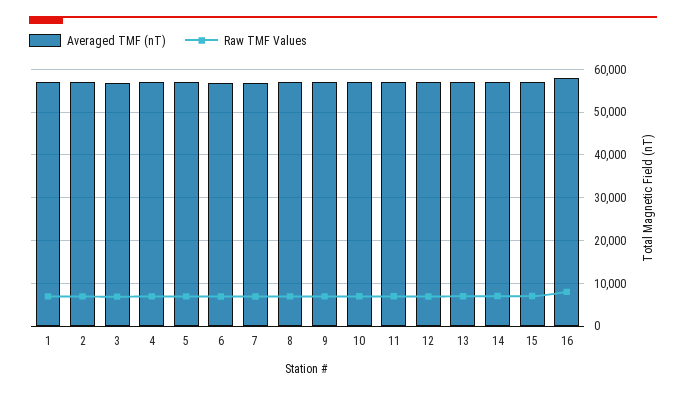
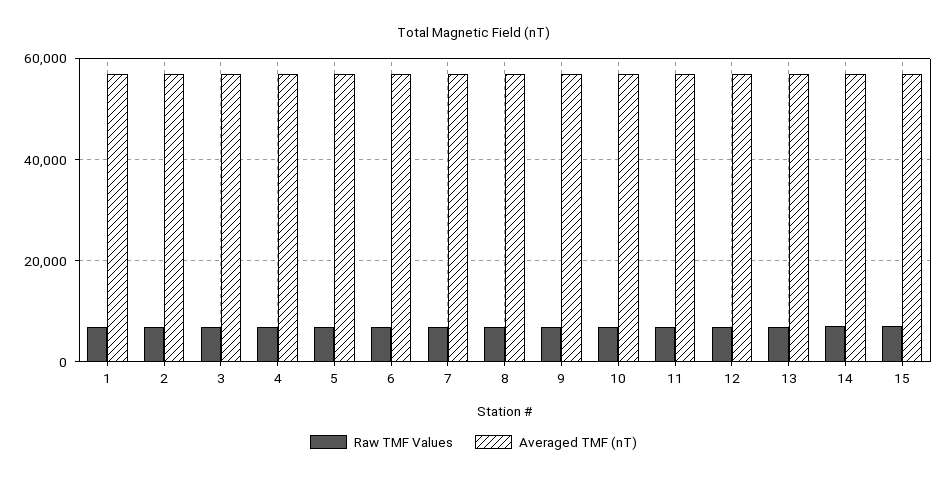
Averaged TMF (nT), 16: 58000 -> none
Raw TMF Values, 16: 8000 -> none

